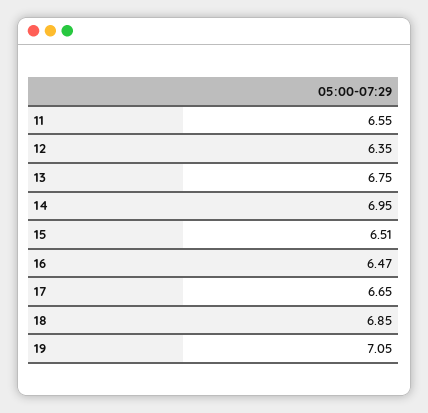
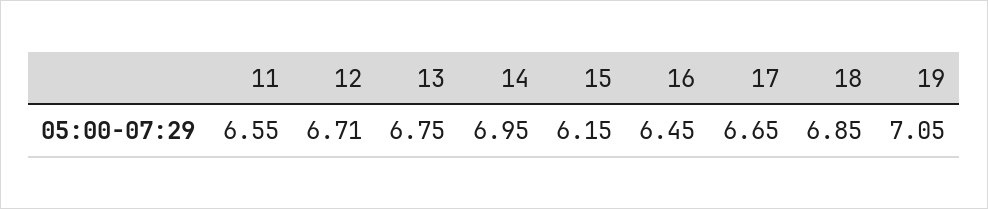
12: 6.35 -> 6.71
15: 6.51 -> 6.15
16: 6.47 -> 6.45

